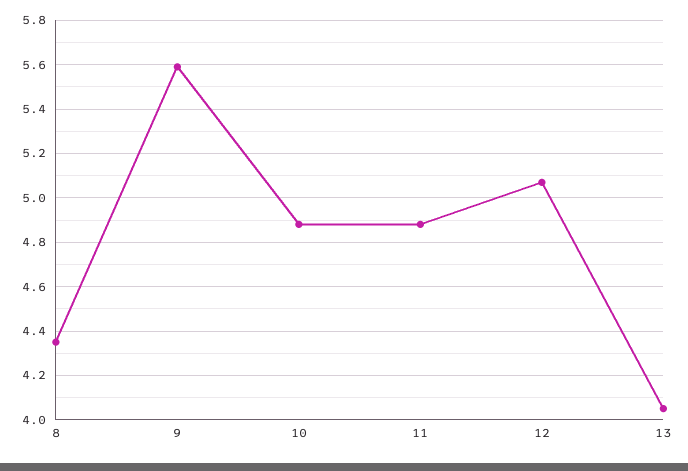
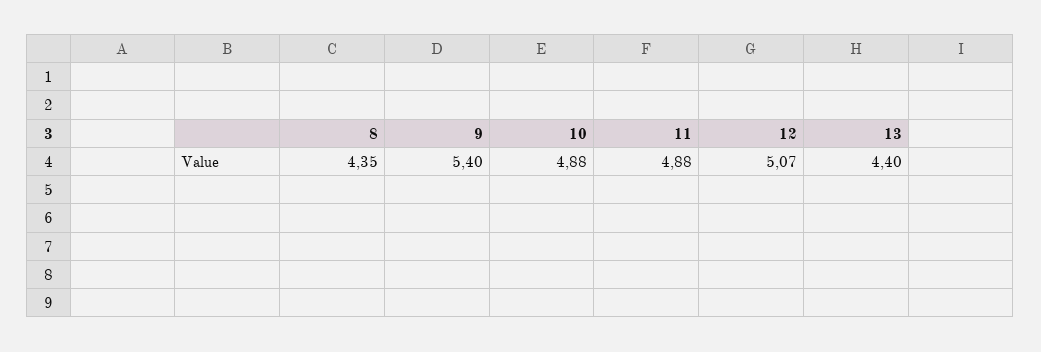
9: 5.6 -> 5.4
13: 4.05 -> 4.4

